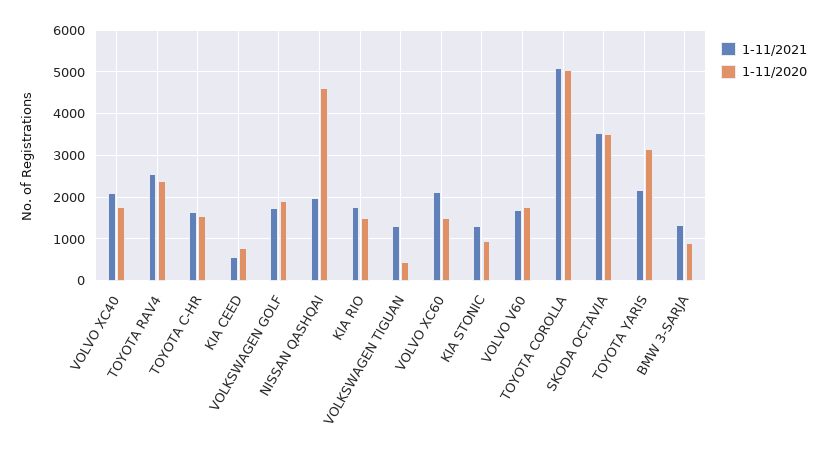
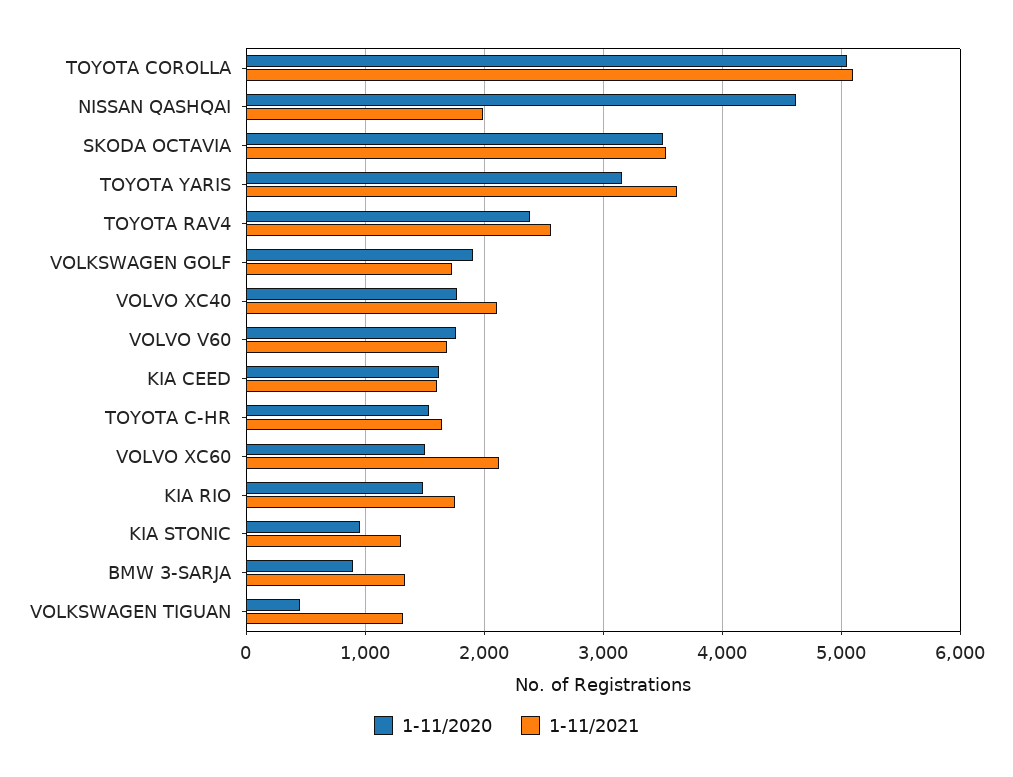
1-11/2021, KIA CEED: 600 -> 1600
1-11/2020, KIA CEED: 800 -> 1600
1-11/2021, TOYOTA YARIS: 2200 -> 3600

